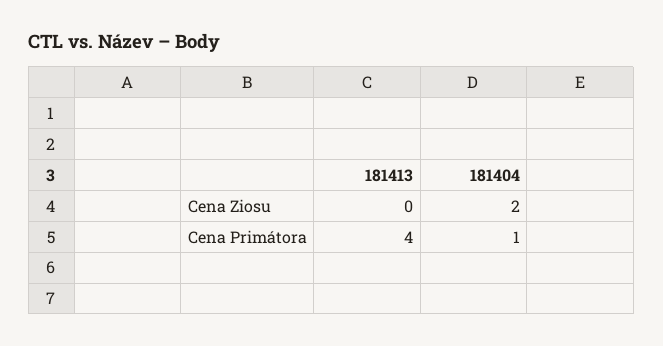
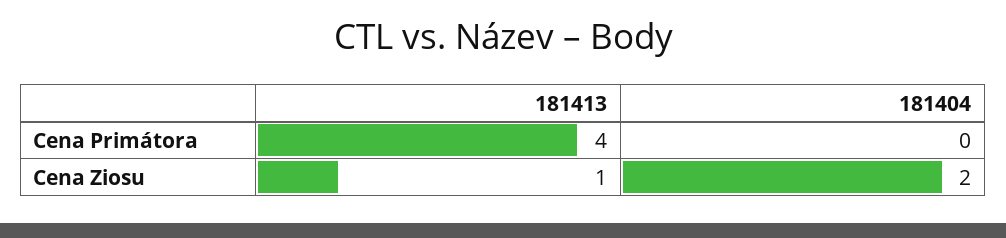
181413, Cena Ziosu: 0 -> 1
181404, Cena Primátora: 1 -> 0

